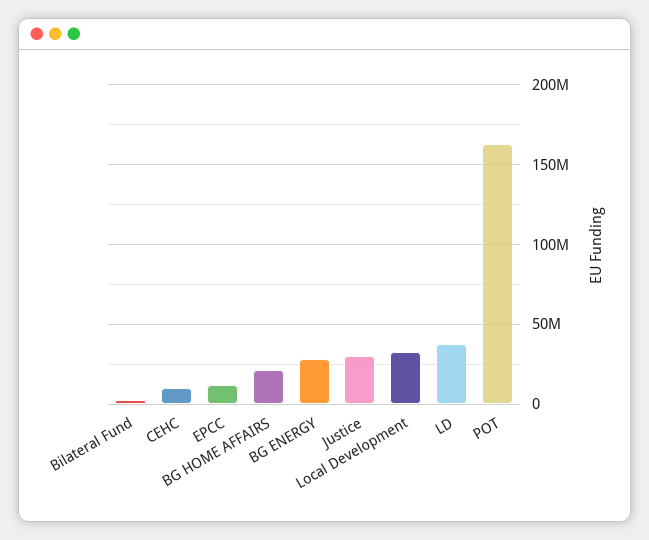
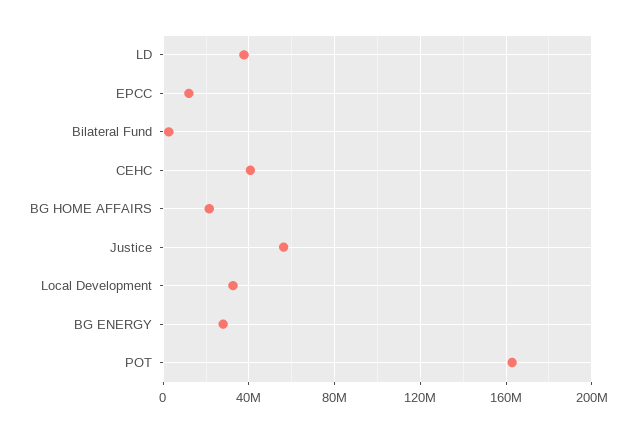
CEHC: 10000000 -> 40000000
Justice: 30000000 -> 55000000

